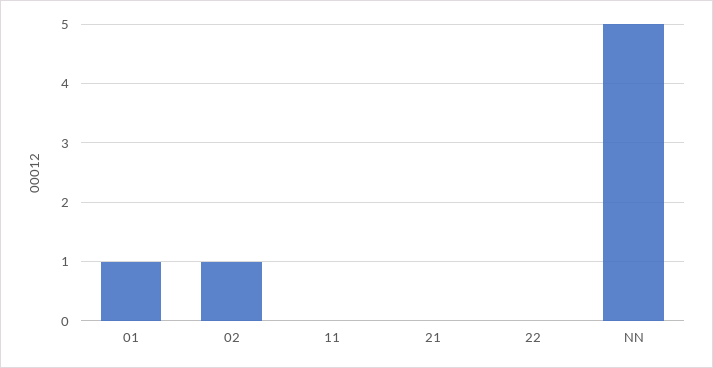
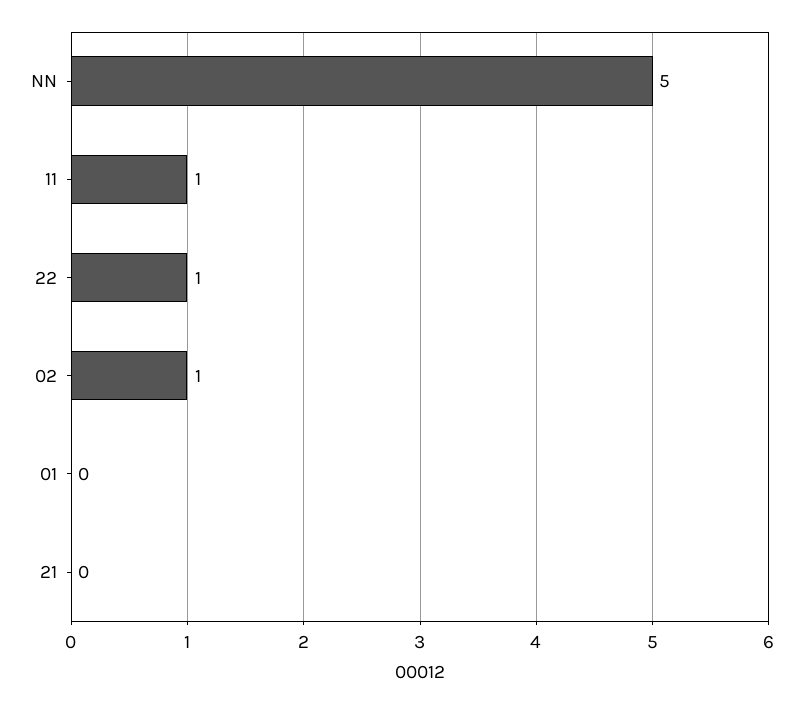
01: 1 -> 0
11: 0 -> 1
22: 0 -> 1

